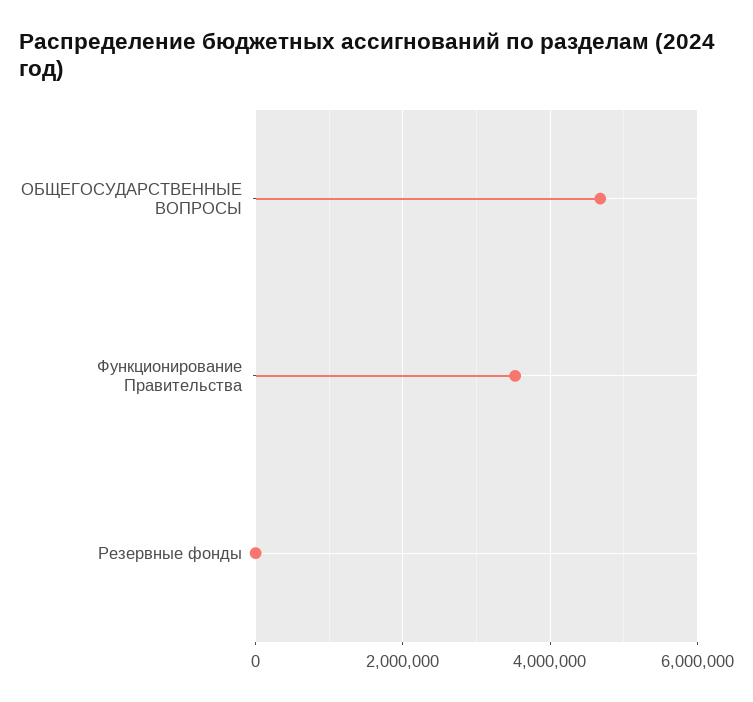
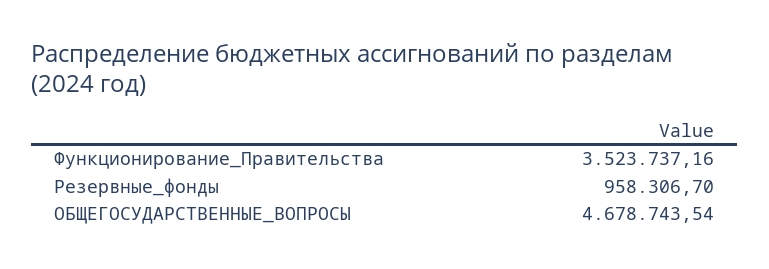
Резервные фонды: 0 -> 958306.7

